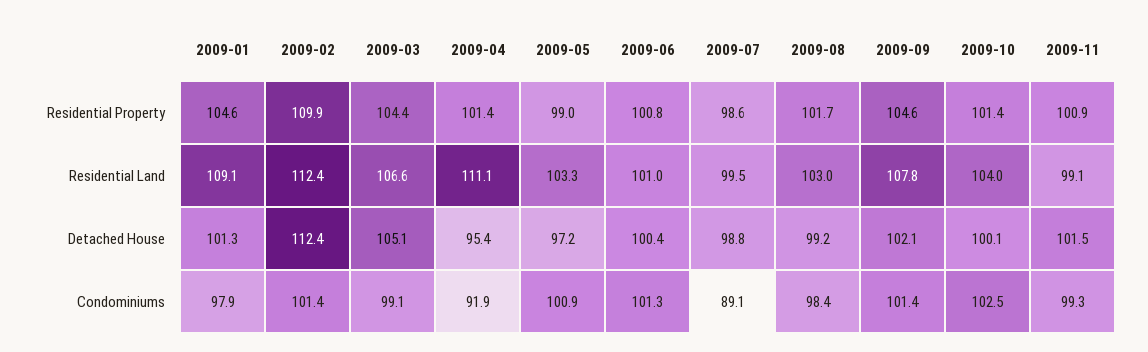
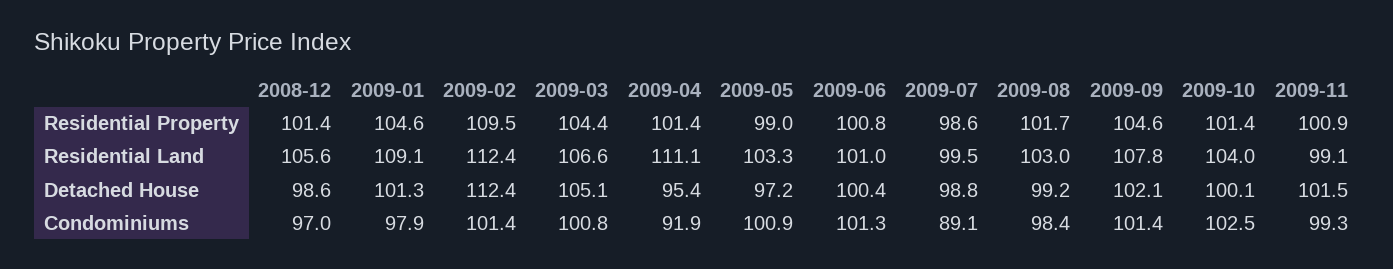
2009-02, Residential Property: 109.9 -> 109.5
2009-03, Condominiums: 99.1 -> 100.8
2008-12, Residential Property: none -> 101.4
2008-12, Residential Land: none -> 105.6
2008-12, Detached House: none -> 98.6
2008-12, Condominiums: none -> 97

